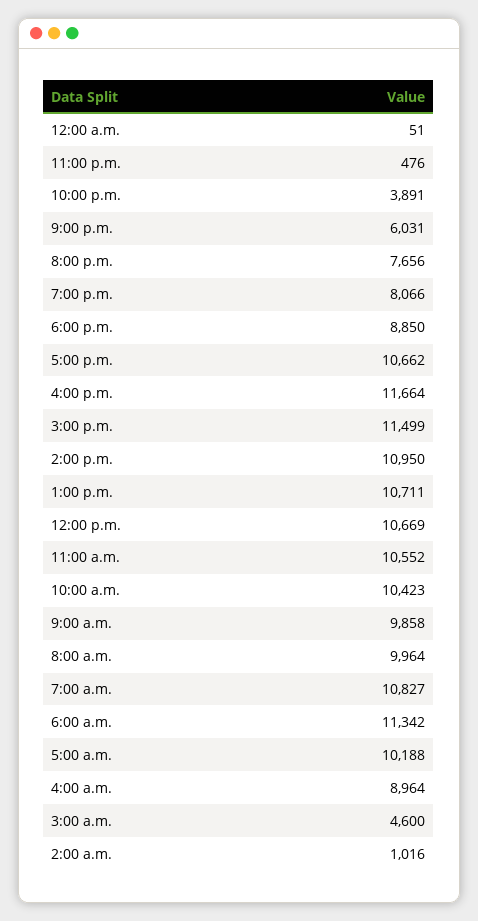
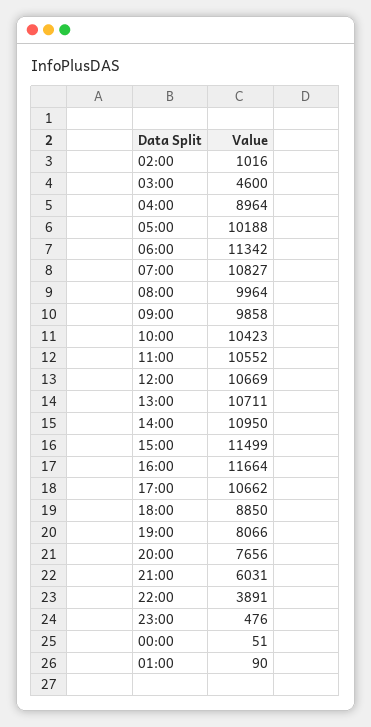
01:00: none -> 90

